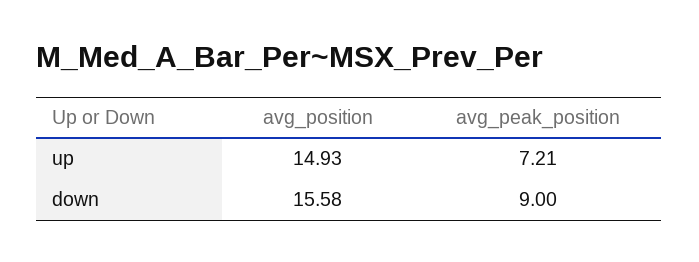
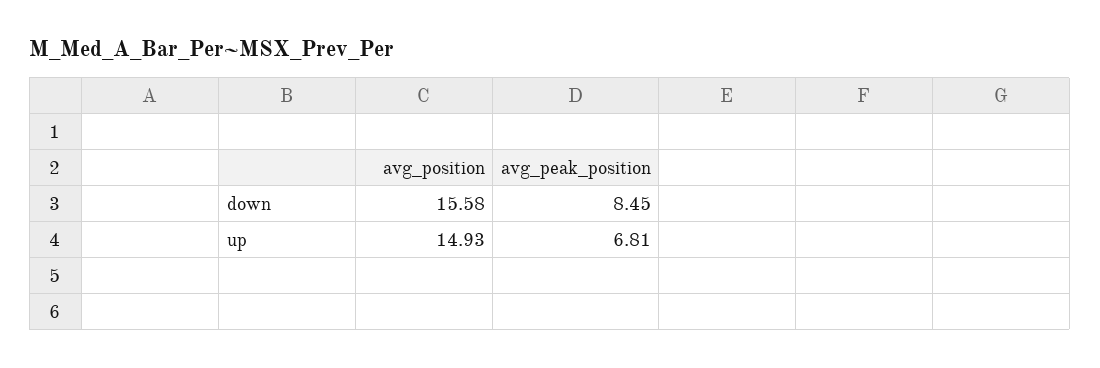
avg_peak_position, up: 7.21 -> 6.81
avg_peak_position, down: 9 -> 8.45

